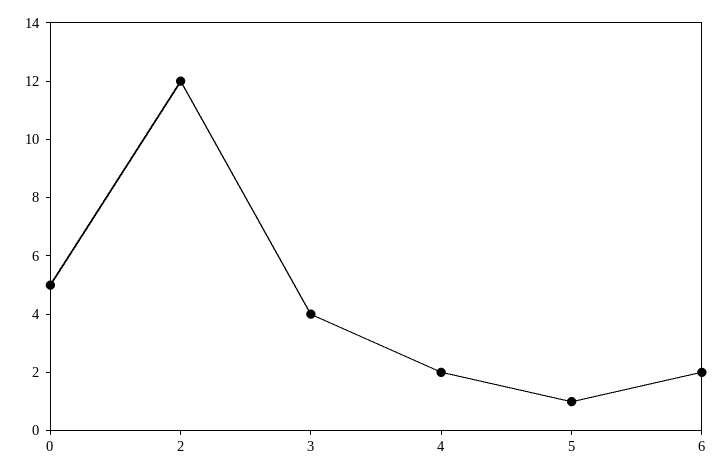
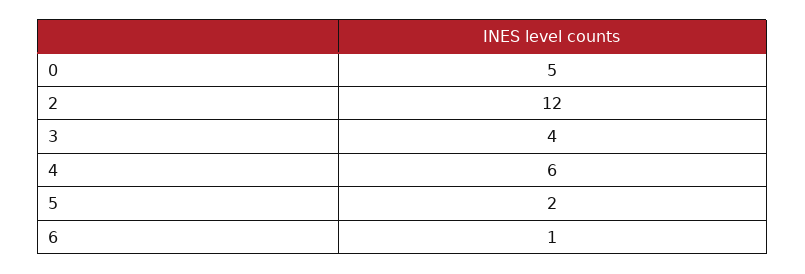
4: 2 -> 6
5: 1 -> 2
6: 2 -> 1

